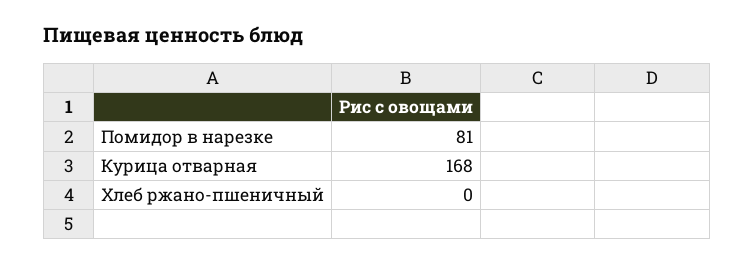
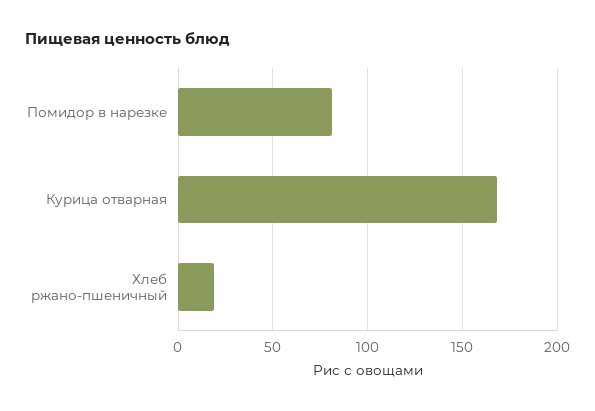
Хлеб ржано-пшеничный: 0 -> 20

